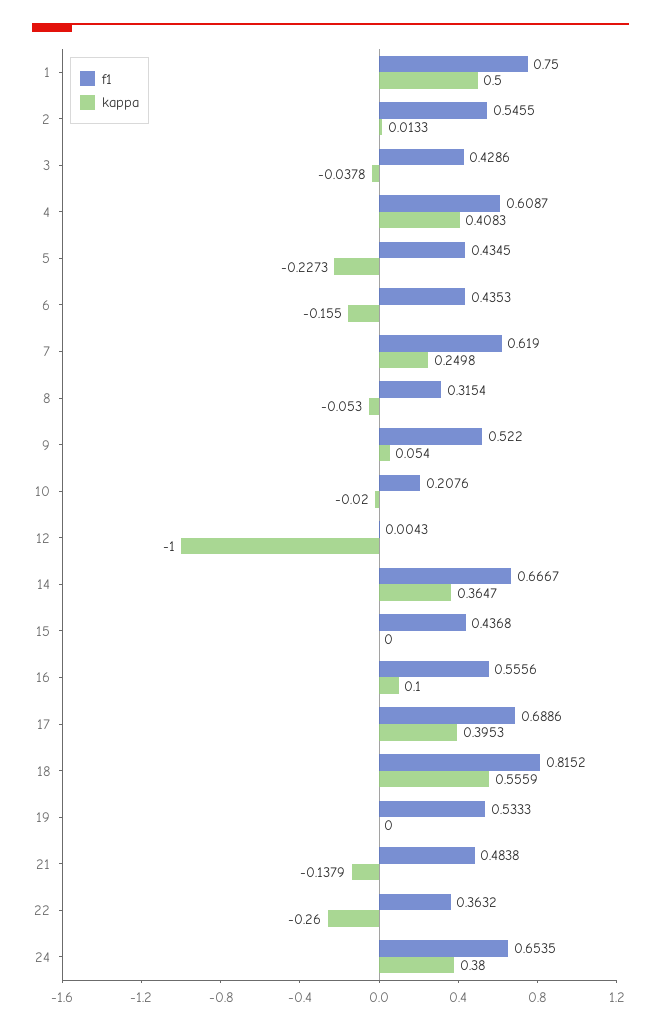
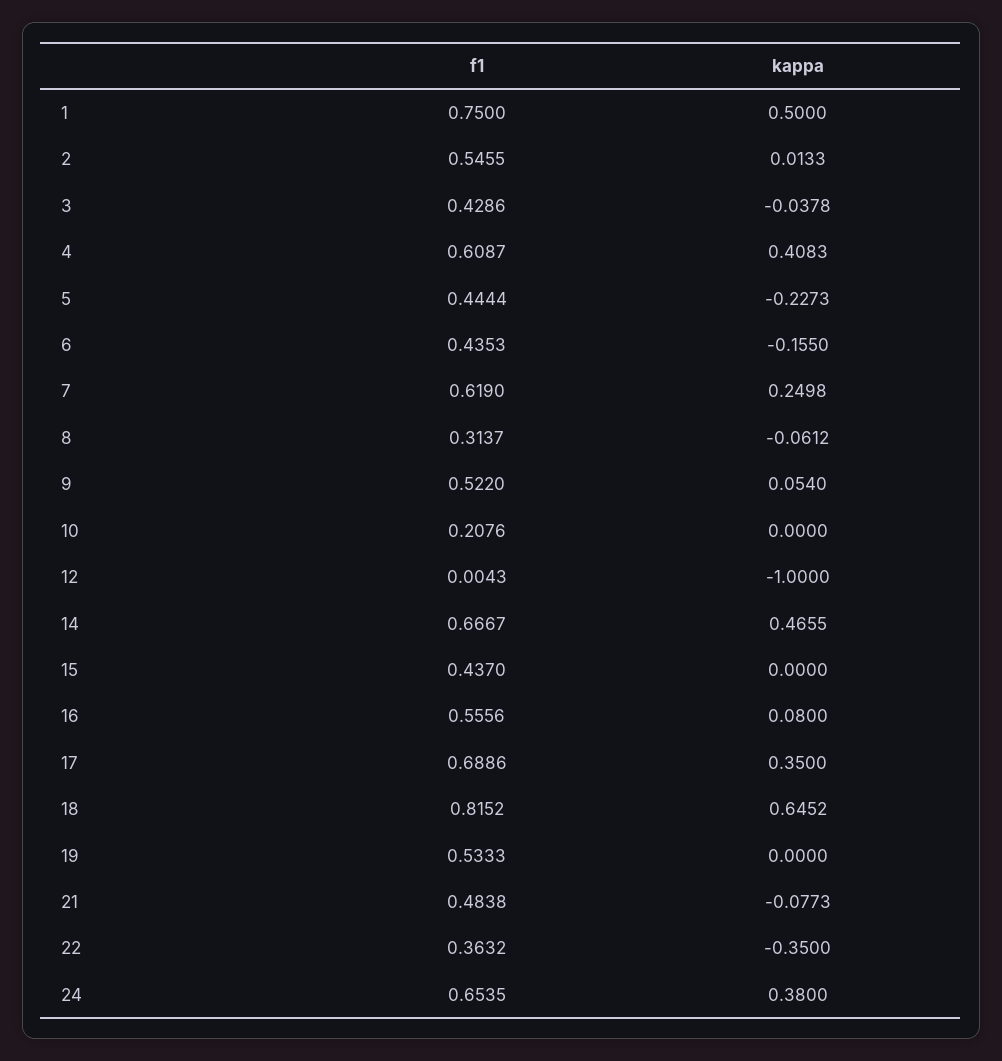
f1, 5: 0.4345 -> 0.4444
f1, 8: 0.3154 -> 0.3137
kappa, 8: -0.053 -> -0.0612
kappa, 10: -0.02 -> 0
kappa, 14: 0.3647 -> 0.4655
f1, 15: 0.4368 -> 0.437
kappa, 16: 0.1 -> 0.08
kappa, 17: 0.3953 -> 0.35
kappa, 18: 0.5559 -> 0.6452
kappa, 21: -0.1379 -> -0.0773
kappa, 22: -0.26 -> -0.35

